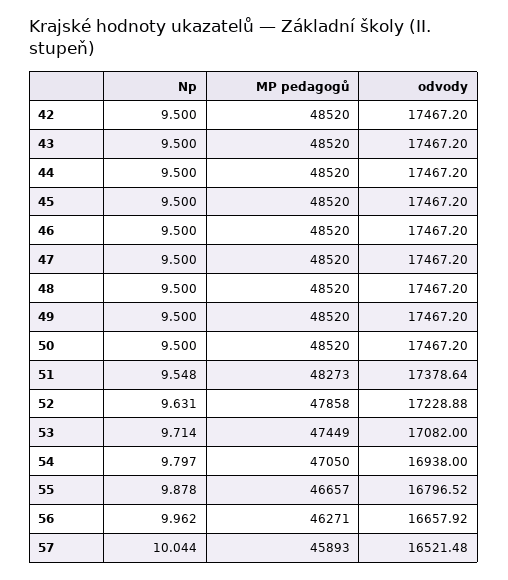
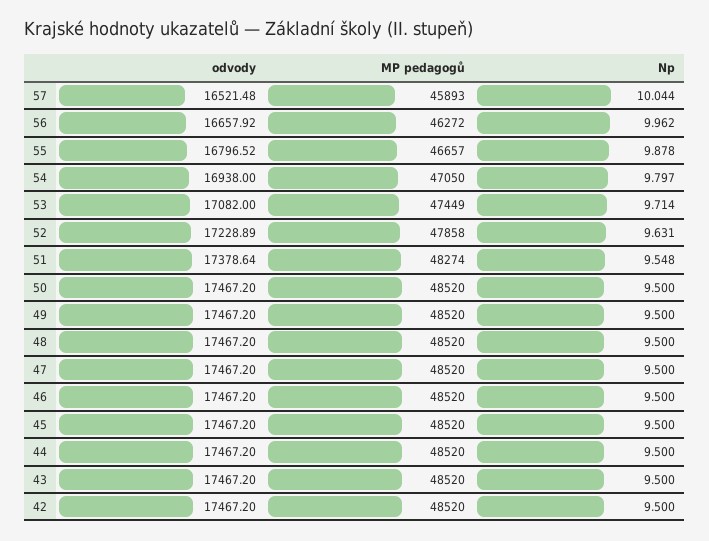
MP pedagogů, 51: 48273 -> 48274
odvody, 52: 17228.88 -> 17228.89
MP pedagogů, 56: 46271 -> 46272

